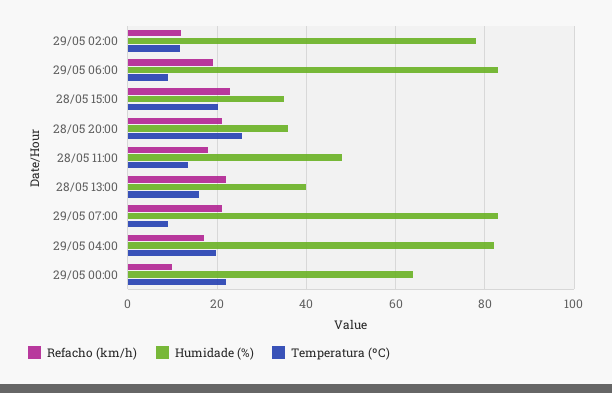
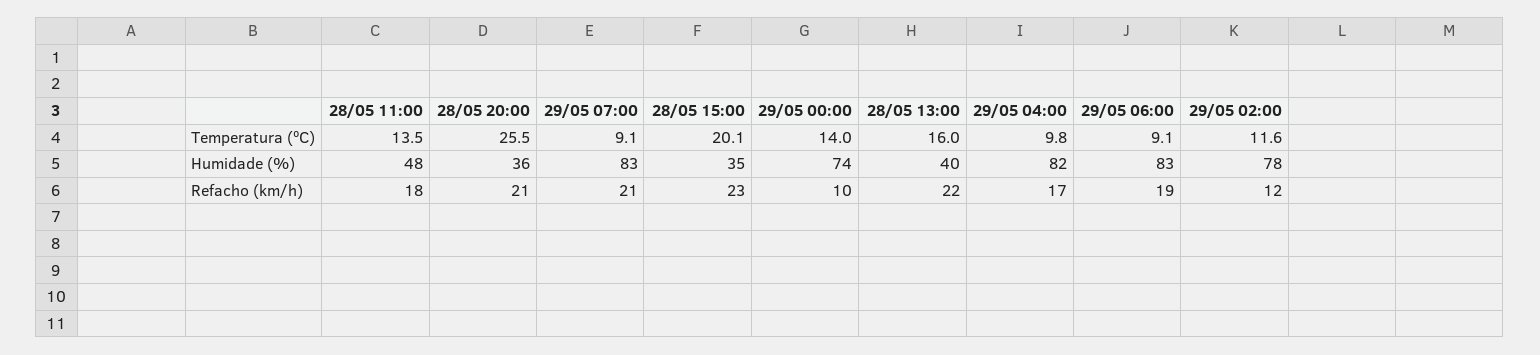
Temperatura (ºC), 29/05 04:00: 20 -> 9.8
Humidade (%), 29/05 00:00: 64 -> 74
Temperatura (ºC), 29/05 00:00: 22 -> 14

